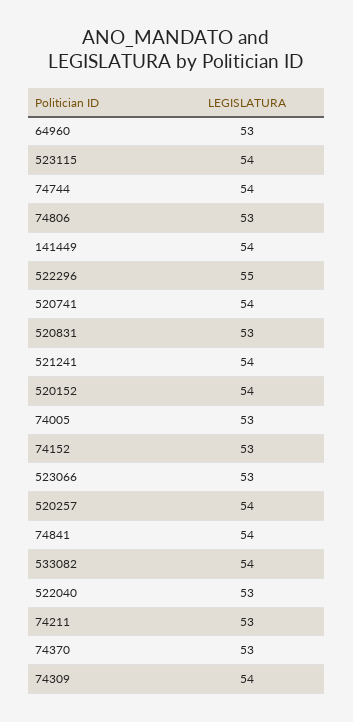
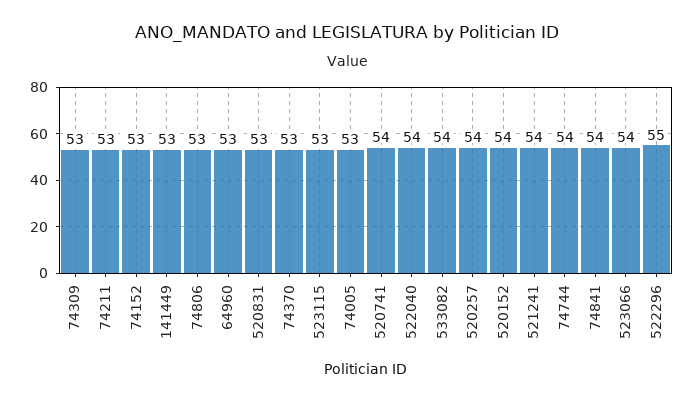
523115: 54 -> 53
141449: 54 -> 53
523066: 53 -> 54
522040: 53 -> 54
74309: 54 -> 53

